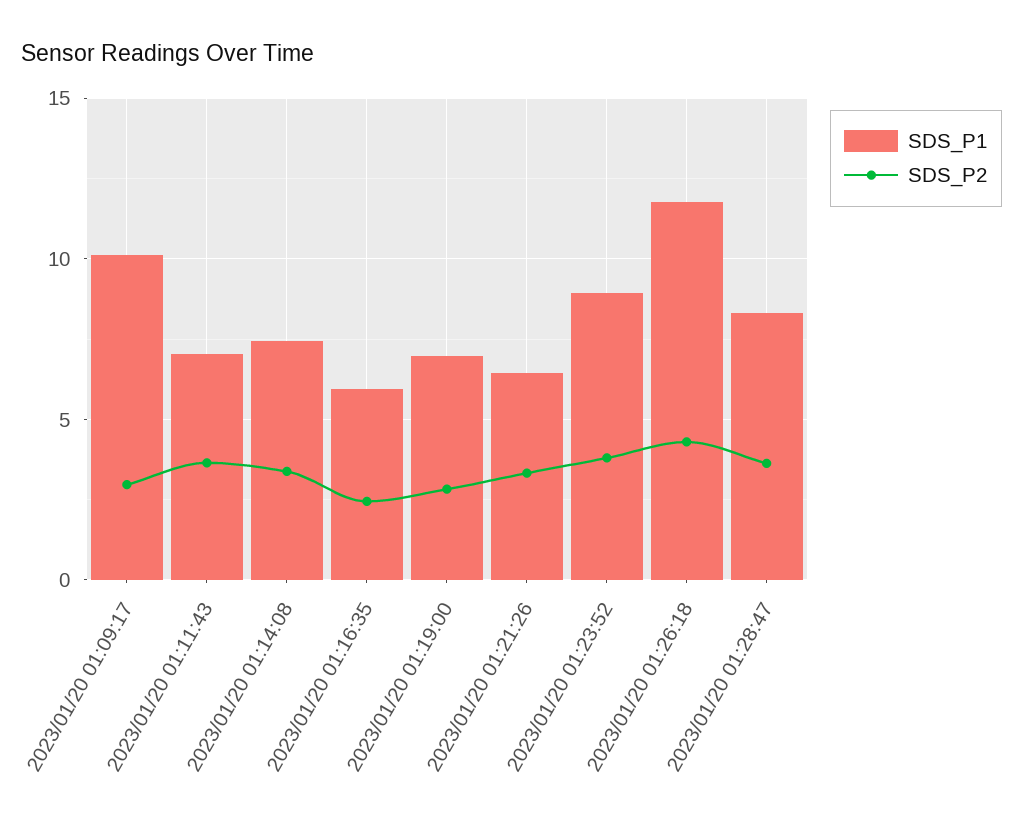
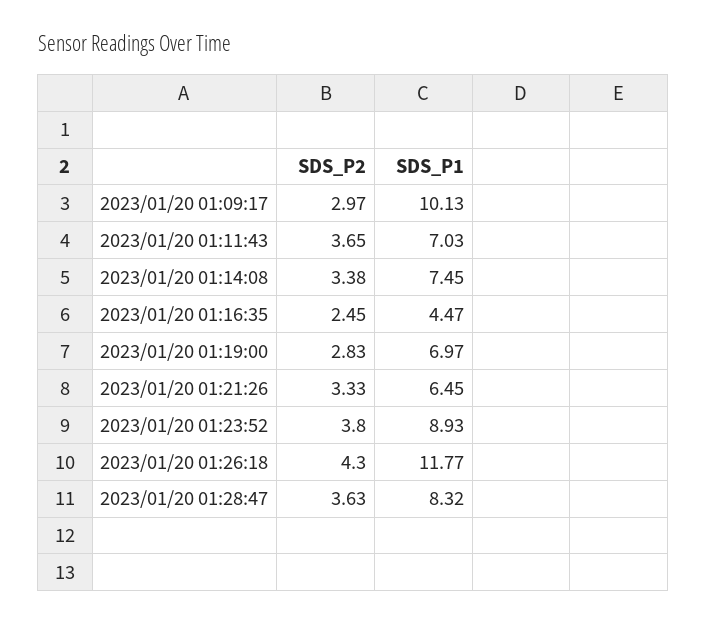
SDS_P1, 2023/01/20 01:16:35: 6 -> 4.47

